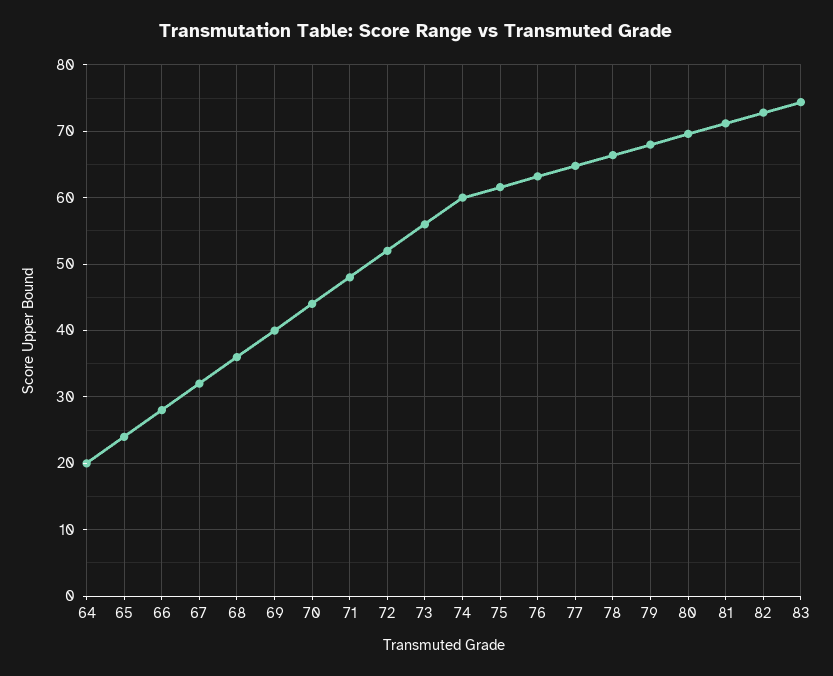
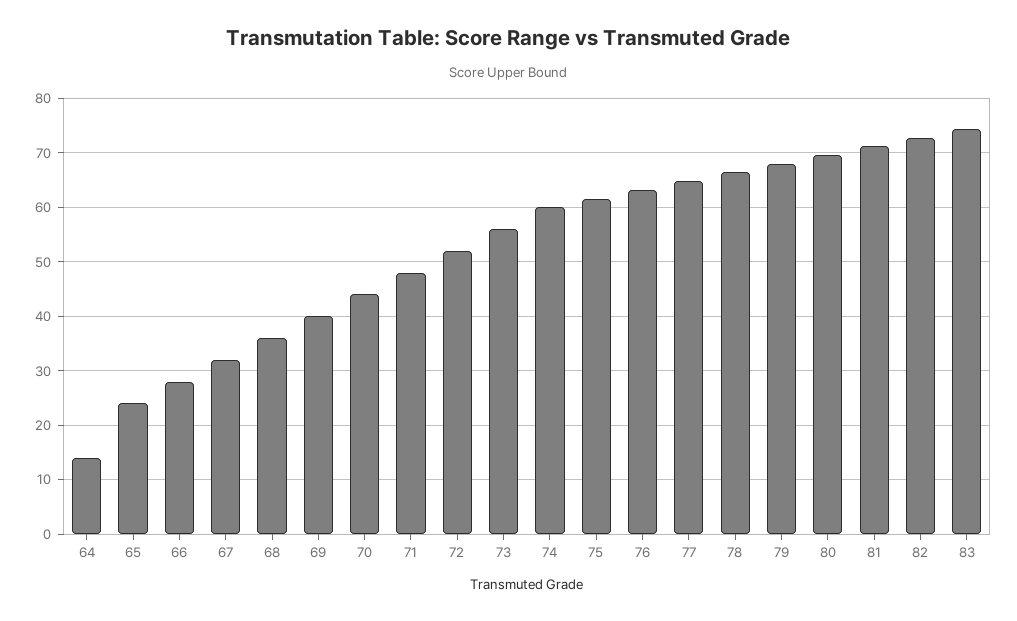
64: 20 -> 14

